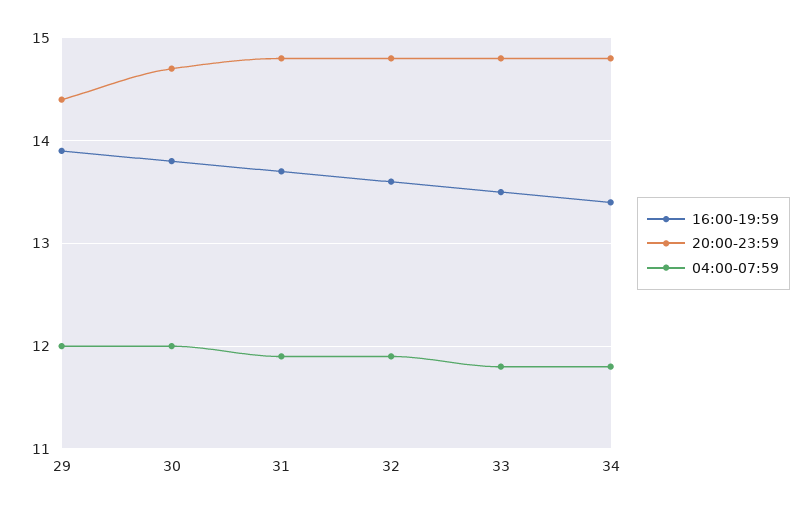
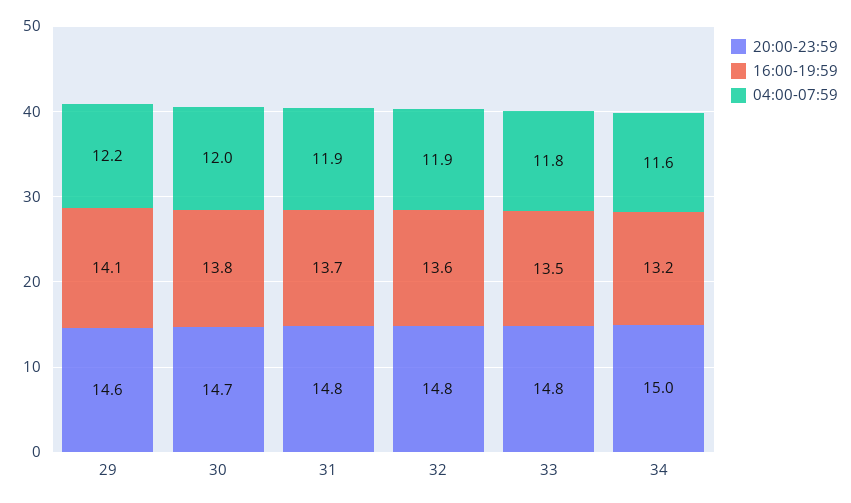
16:00-19:59, 29: 13.9 -> 14.1
20:00-23:59, 29: 14.4 -> 14.6
04:00-07:59, 29: 12 -> 12.2
16:00-19:59, 34: 13.4 -> 13.2
20:00-23:59, 34: 14.8 -> 15
04:00-07:59, 34: 11.8 -> 11.6

